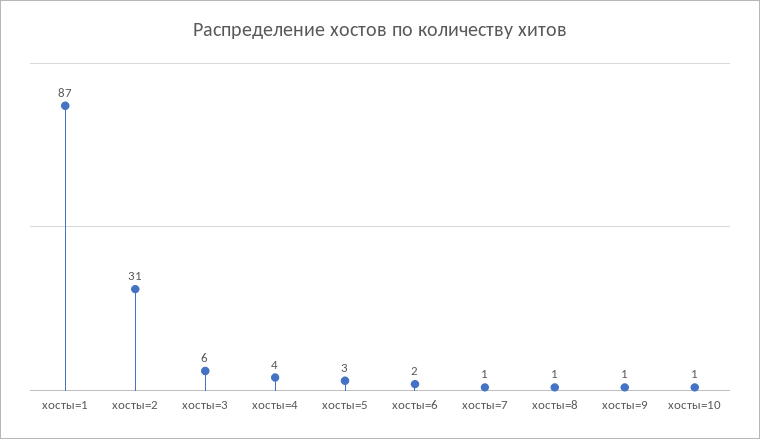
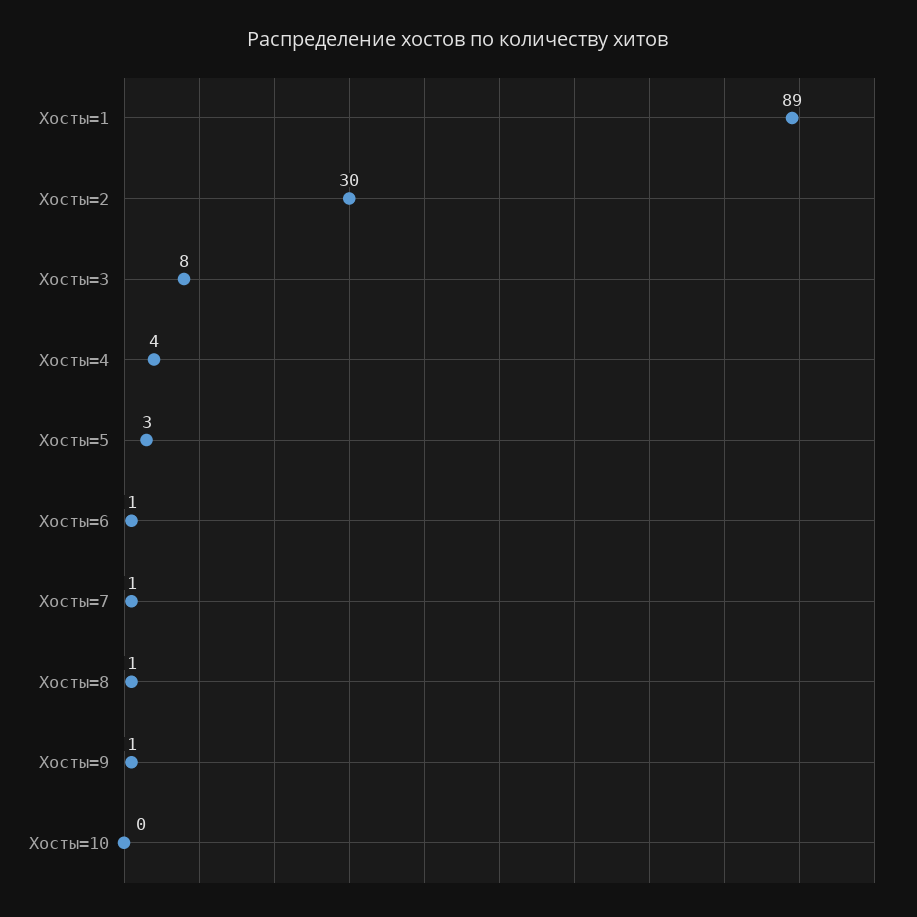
хосты=1: 87 -> 89
хосты=2: 31 -> 30
хосты=3: 6 -> 8
хосты=6: 2 -> 1
хосты=10: 1 -> 0

